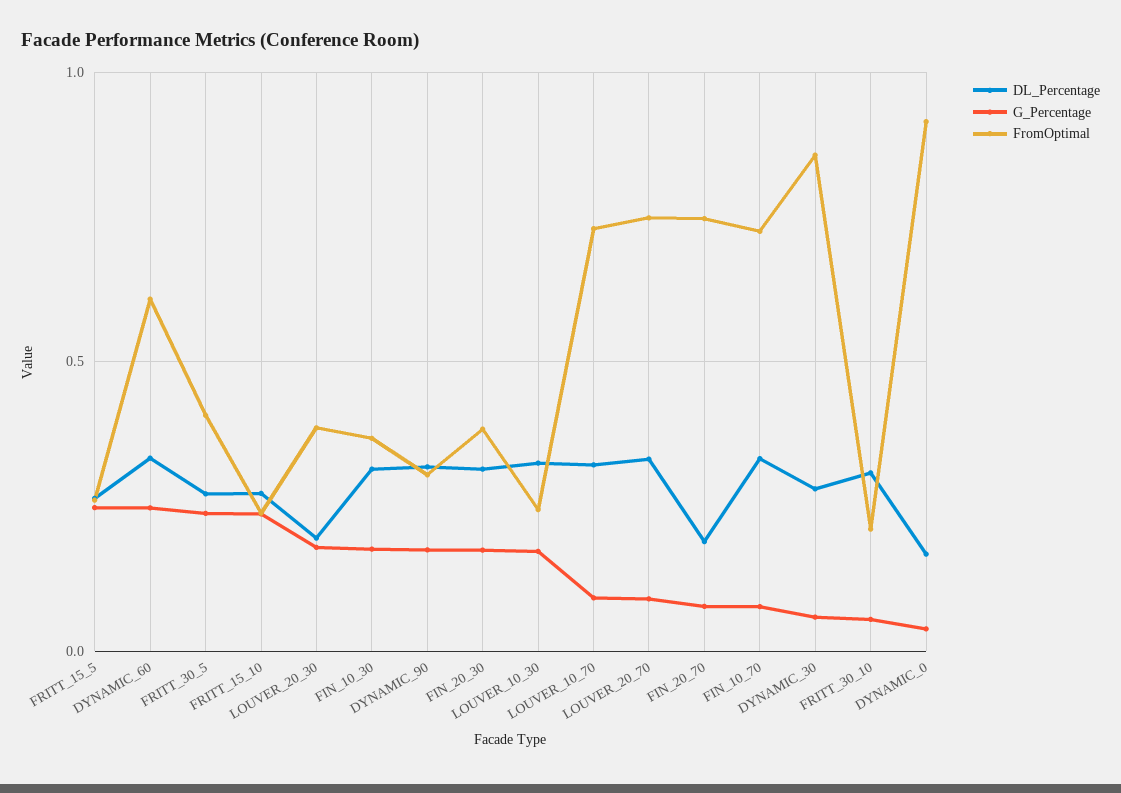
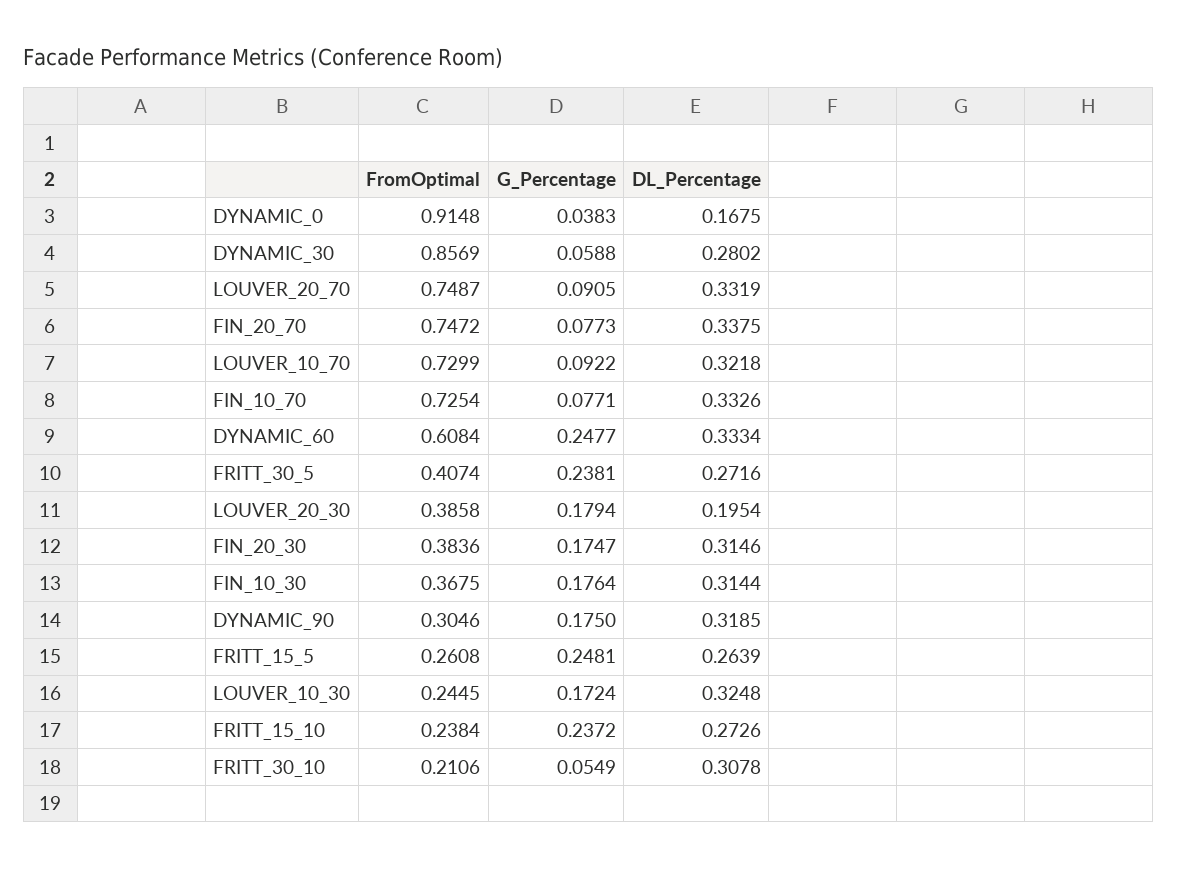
DL_Percentage, FIN_20_70: 0.2 -> 0.3375

